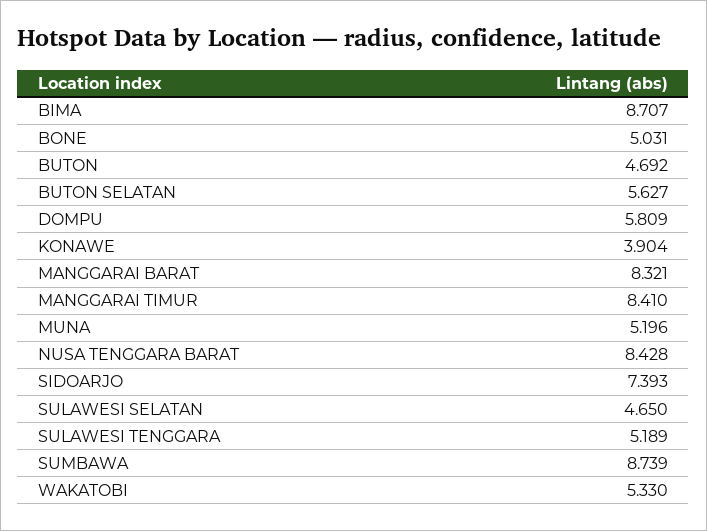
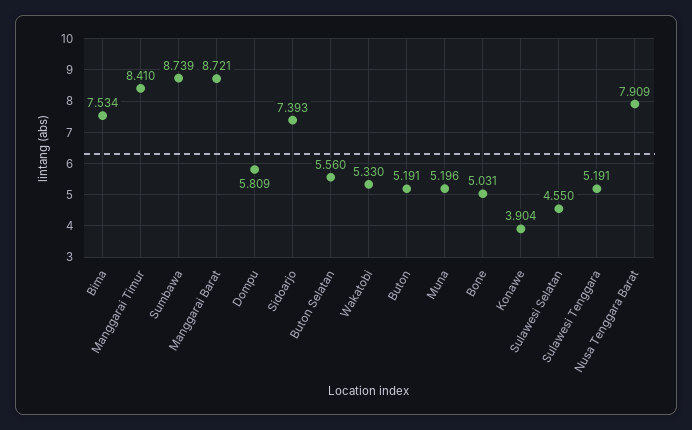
BIMA: 8.707 -> 7.534
BUTON: 4.692 -> 5.191
BUTON SELATAN: 5.627 -> 5.56
MANGGARAI BARAT: 8.321 -> 8.721
NUSA TENGGARA BARAT: 8.428 -> 7.909
SULAWESI SELATAN: 4.65 -> 4.55
SULAWESI TENGGARA: 5.189 -> 5.191

